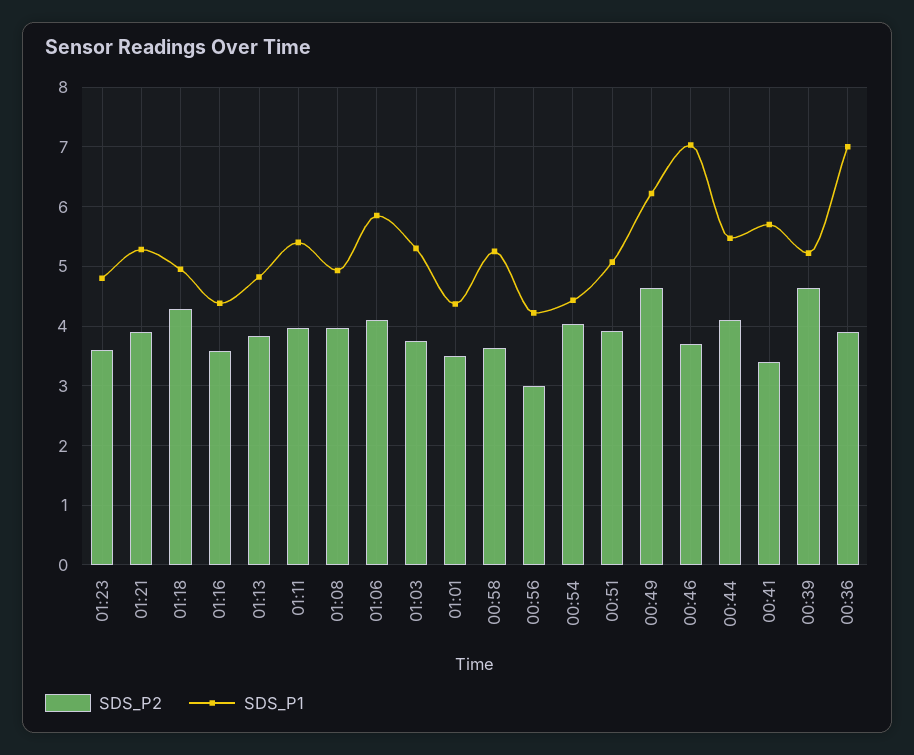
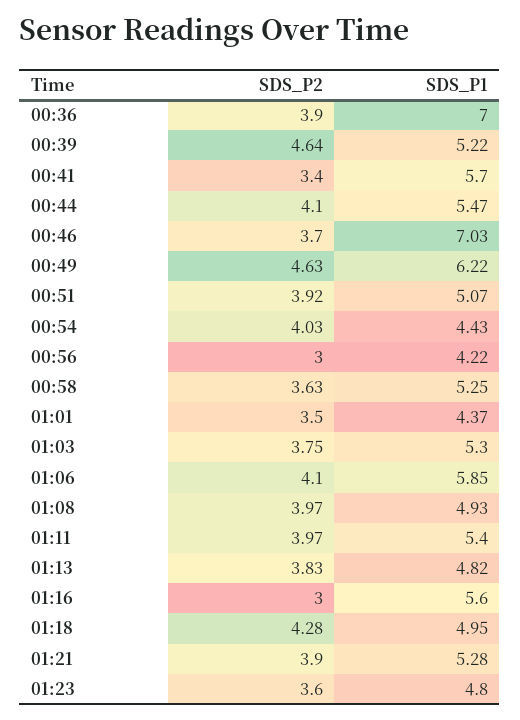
SDS_P2, 01:16: 3.6 -> 3
SDS_P1, 01:16: 4.4 -> 5.6

